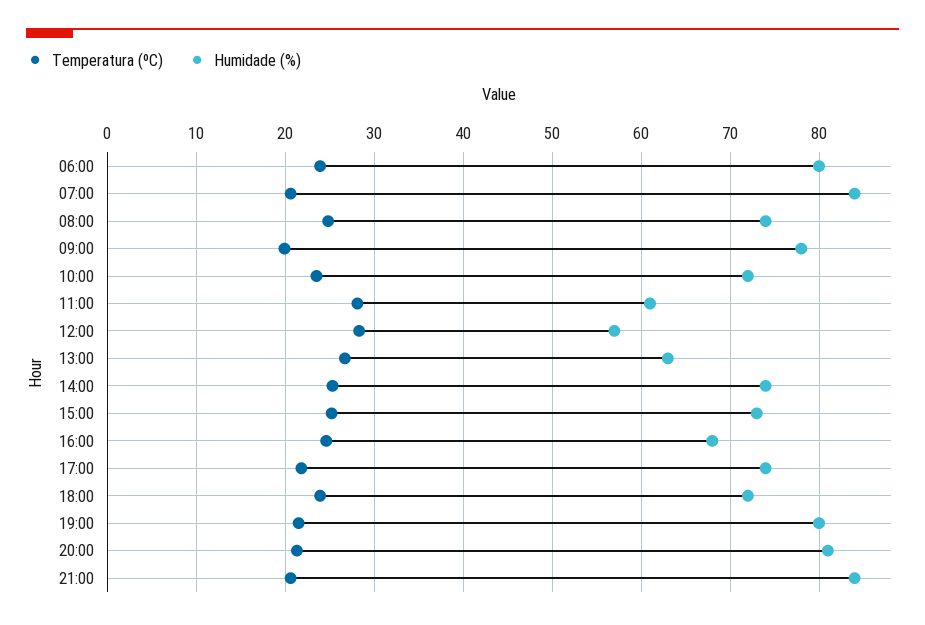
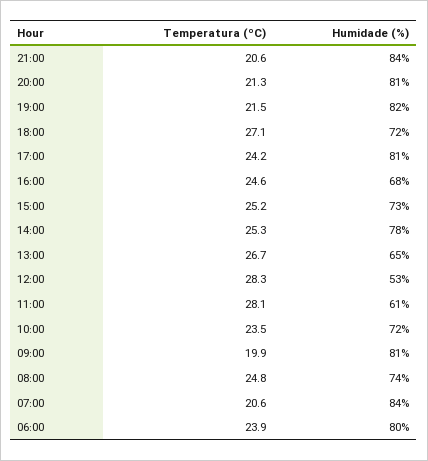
Humidade (%), 09:00: 78 -> 81
Humidade (%), 12:00: 57 -> 53
Humidade (%), 13:00: 63 -> 65
Humidade (%), 14:00: 74 -> 78
Temperatura (ºC), 17:00: 22 -> 24.2
Humidade (%), 17:00: 74 -> 81
Temperatura (ºC), 18:00: 24 -> 27.1
Humidade (%), 19:00: 80 -> 82

